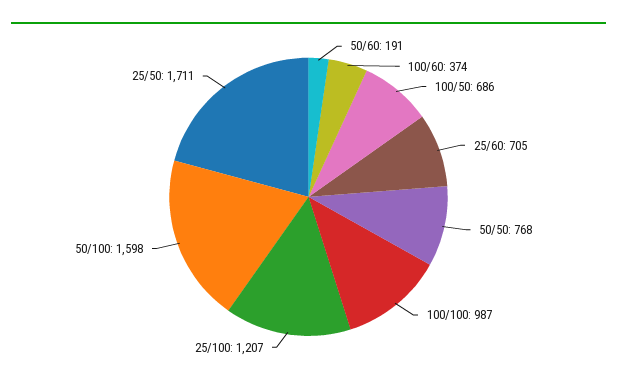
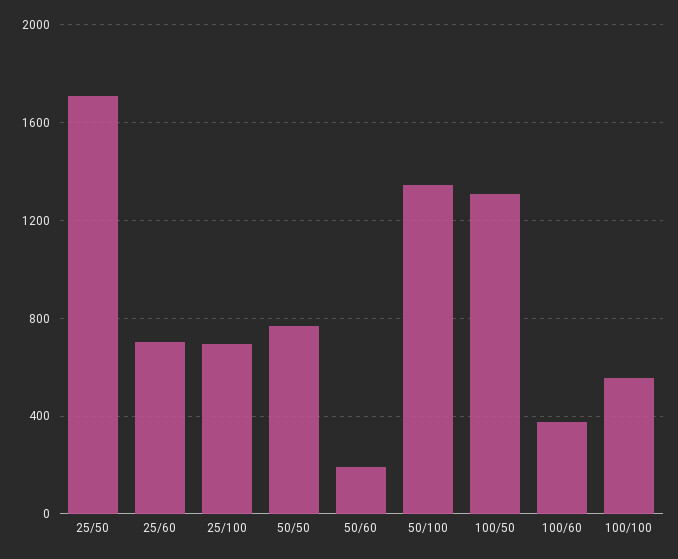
100/50: 686 -> 1300
100/100: 987 -> 550
25/100: 1207 -> 700
50/100: 1598 -> 1350

